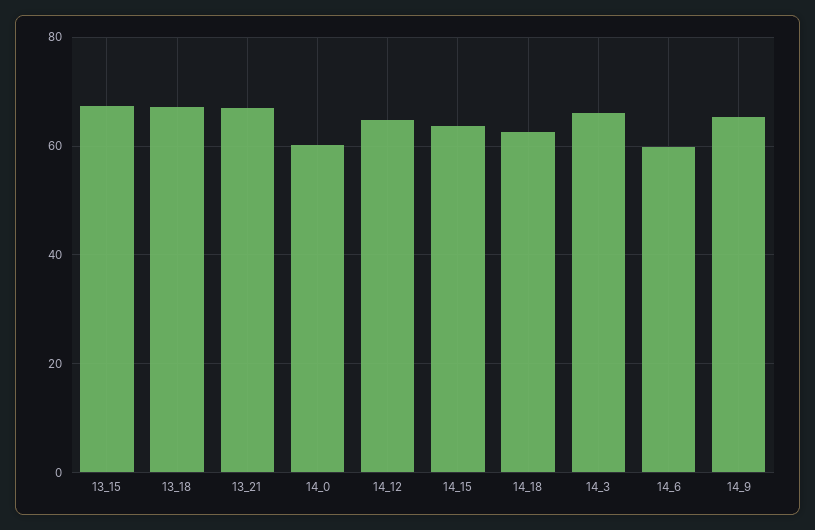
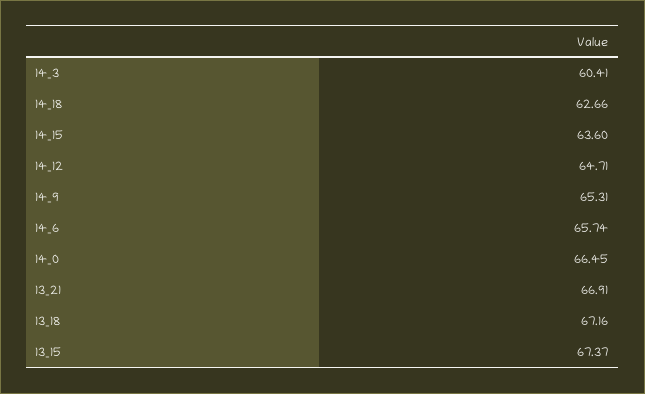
14_0: 60 -> 66.45
14_3: 66 -> 60.41
14_6: 60 -> 65.74

